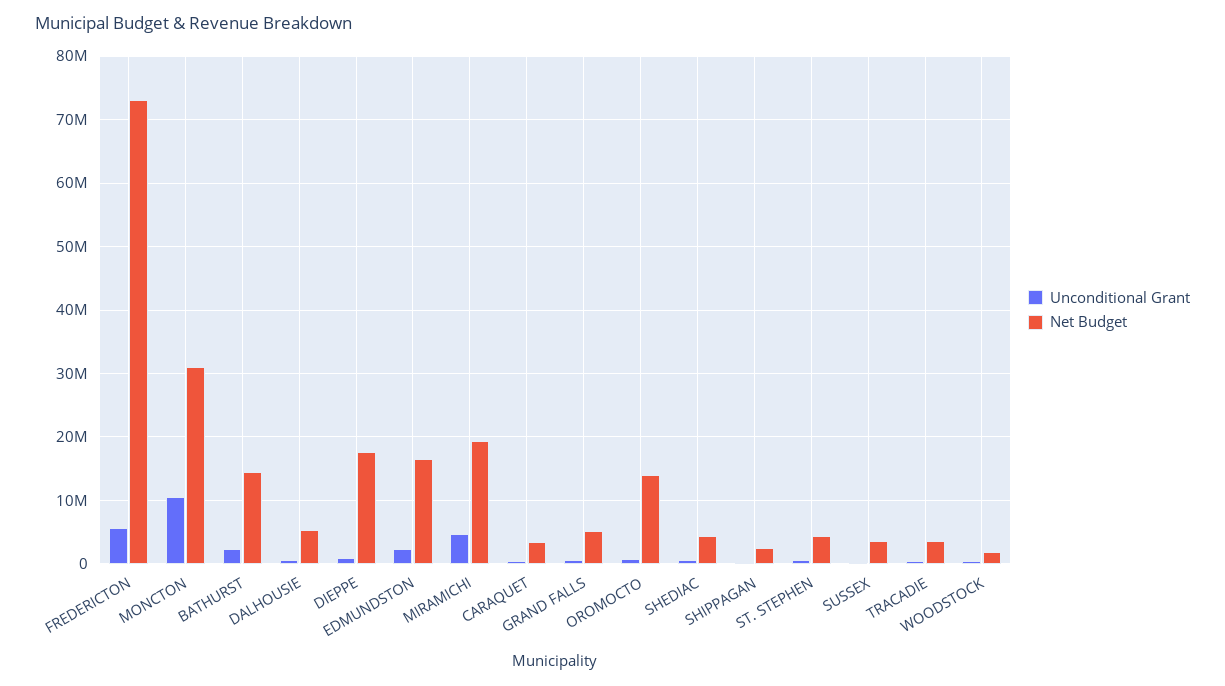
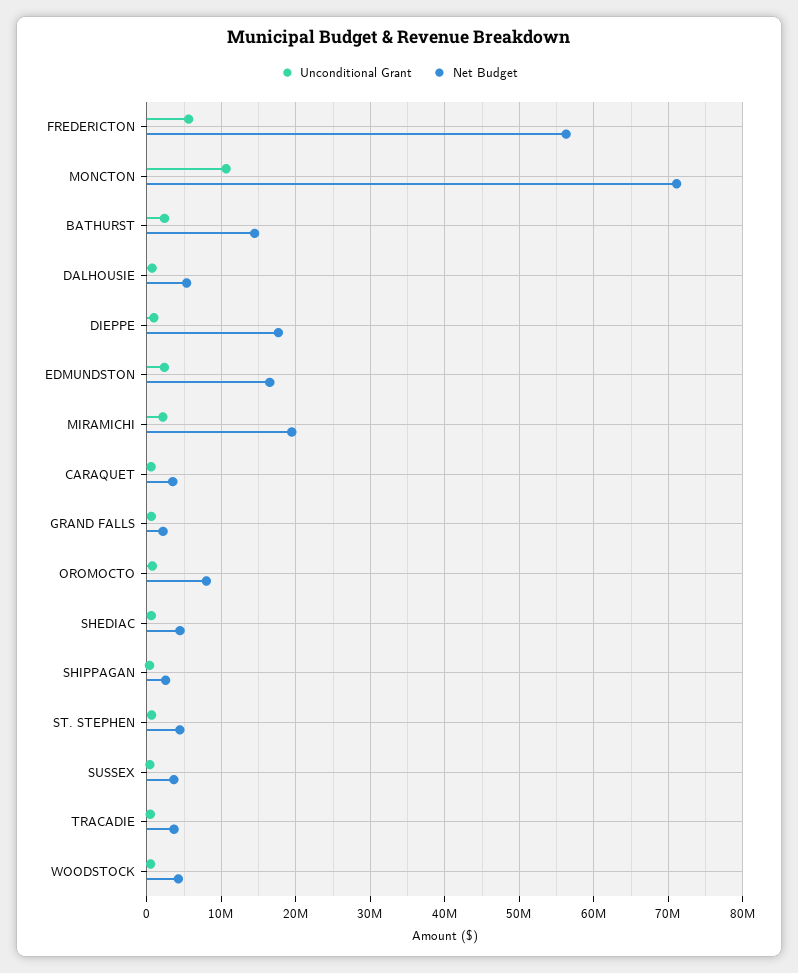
Net Budget, FREDERICTON: 73000000 -> 56000000
Net Budget, MONCTON: 31000000 -> 71000000
Unconditional Grant, MIRAMICHI: 5000000 -> 2000000
Net Budget, GRAND FALLS: 5000000 -> 2000000
Net Budget, OROMOCTO: 14000000 -> 8000000
Net Budget, WOODSTOCK: 2000000 -> 4000000

